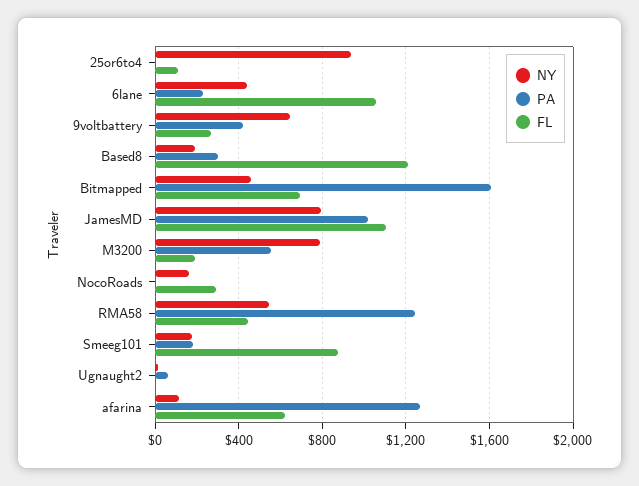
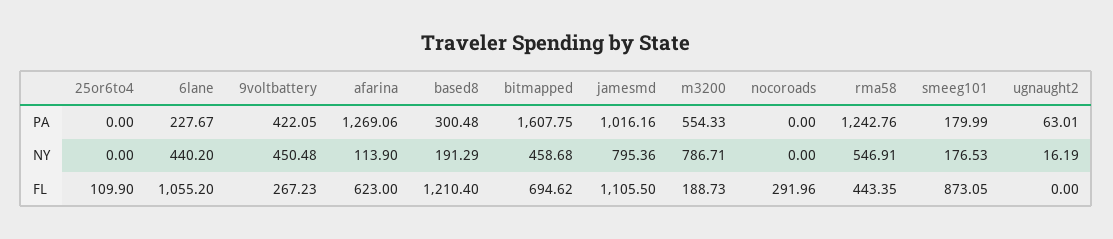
NY, 25or6to4: 950 -> 0
NY, 9voltbattery: 650 -> 450.48
NY, NocoRoads: 150 -> 0

